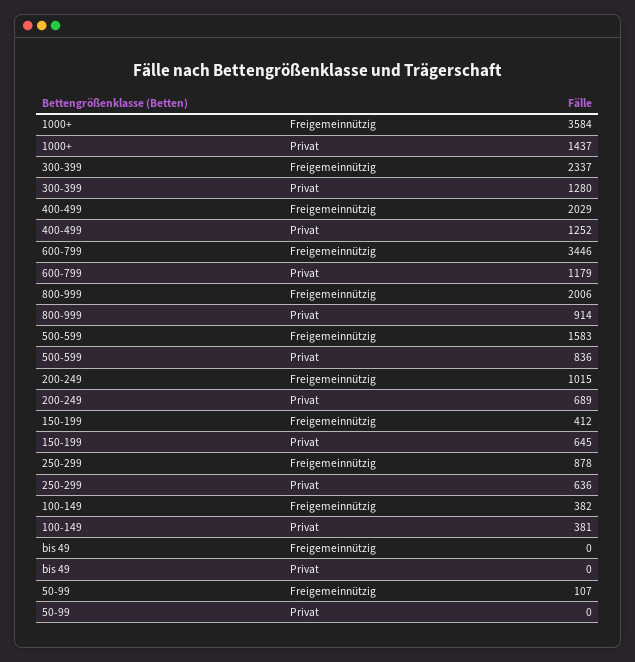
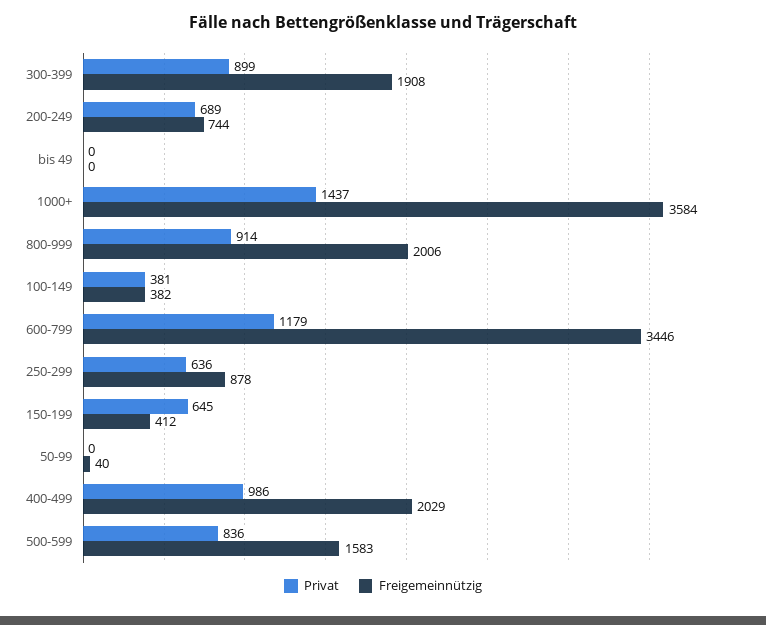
Freigemeinnützig, 300-399: 2337 -> 1908
Privat, 300-399: 1280 -> 899
Privat, 400-499: 1252 -> 986
Freigemeinnützig, 200-249: 1015 -> 744
Freigemeinnützig, 50-99: 107 -> 40

